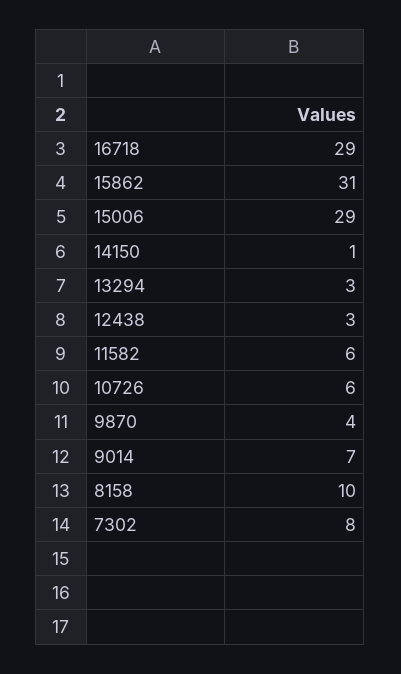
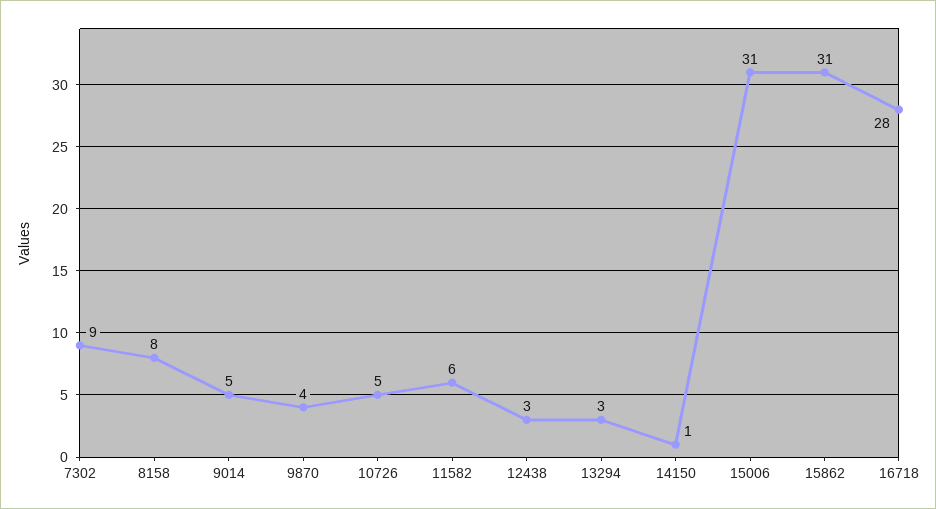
16718: 29 -> 28
15006: 29 -> 31
10726: 6 -> 5
9014: 7 -> 5
8158: 10 -> 8
7302: 8 -> 9

